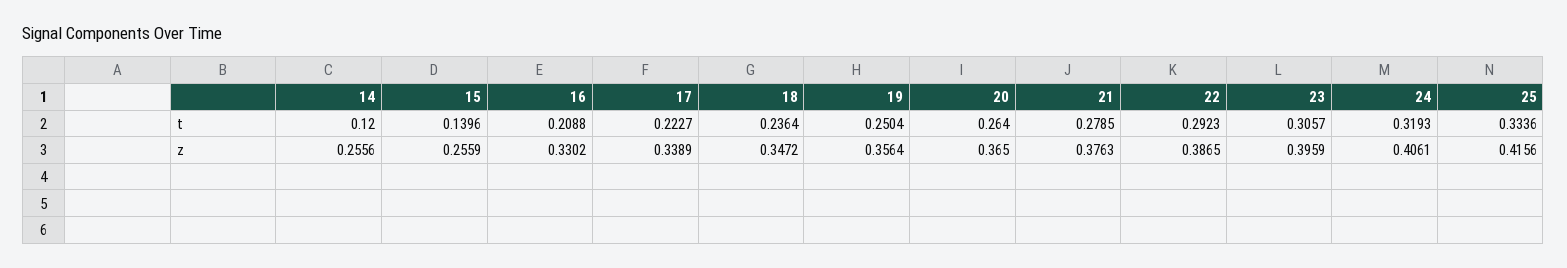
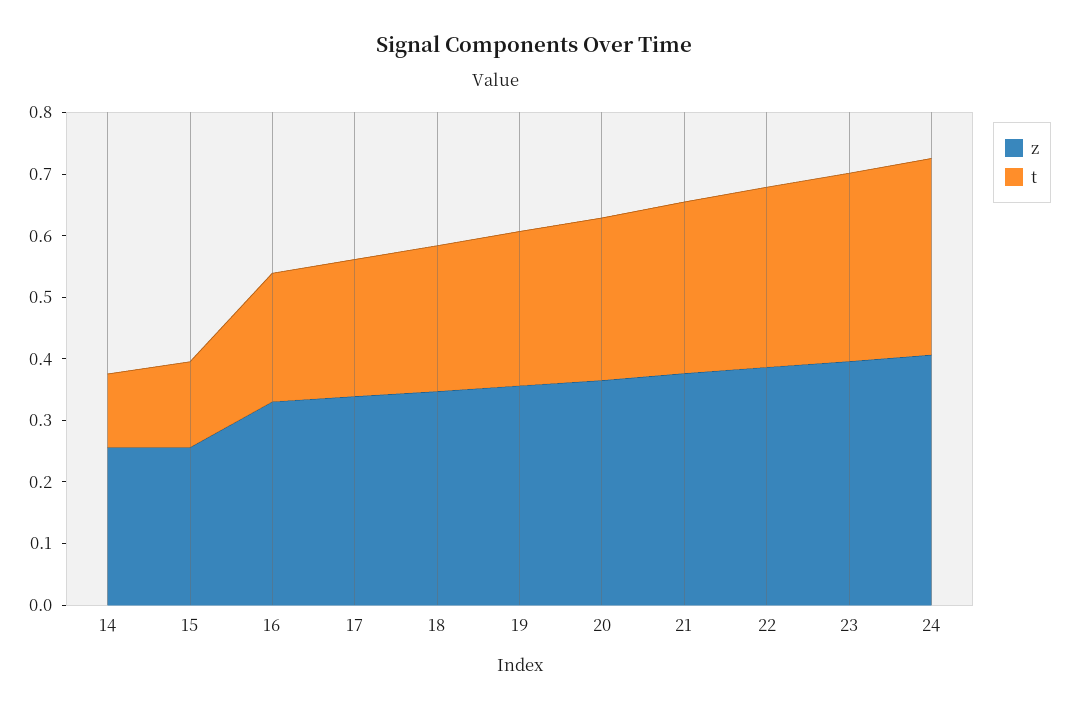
t, 25: 0.3336 -> none
z, 25: 0.4156 -> none

